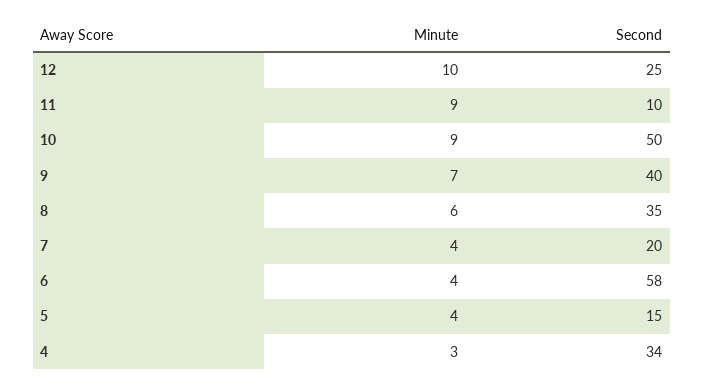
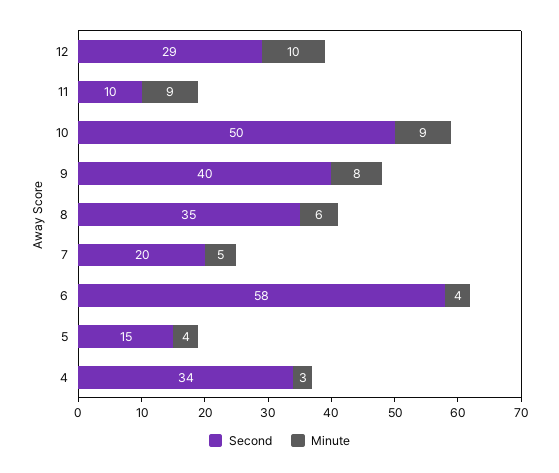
Second, 12: 25 -> 29
Minute, 9: 7 -> 8
Minute, 7: 4 -> 5

